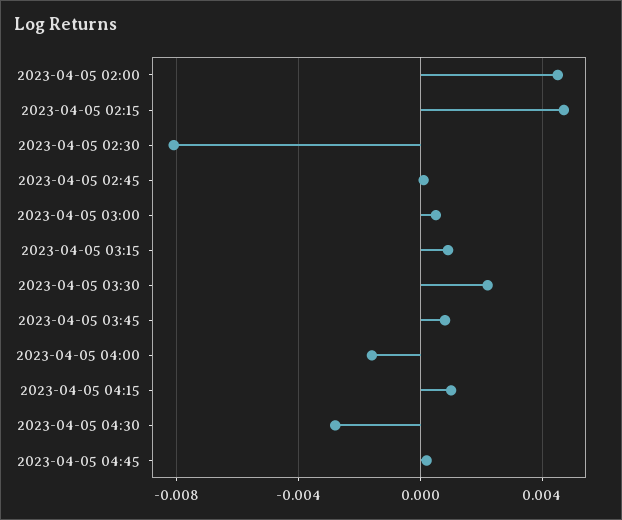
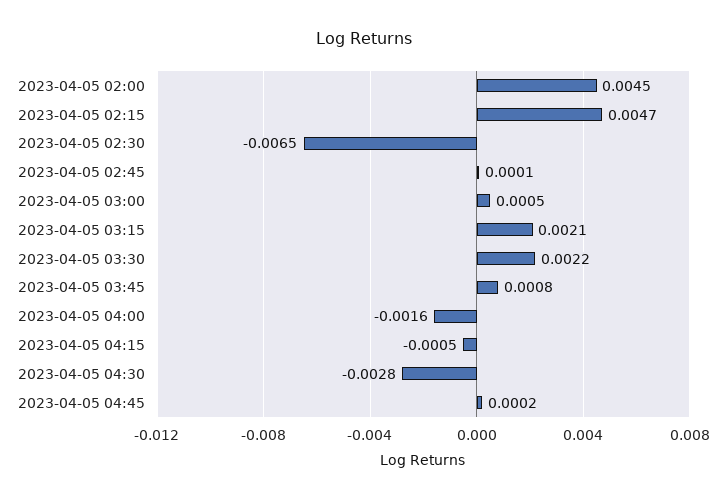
2023-04-05 02:30: -0.008 -> -0.0065
2023-04-05 03:15: 0.001 -> 0.0021
2023-04-05 04:15: 0.001 -> -0.0005

